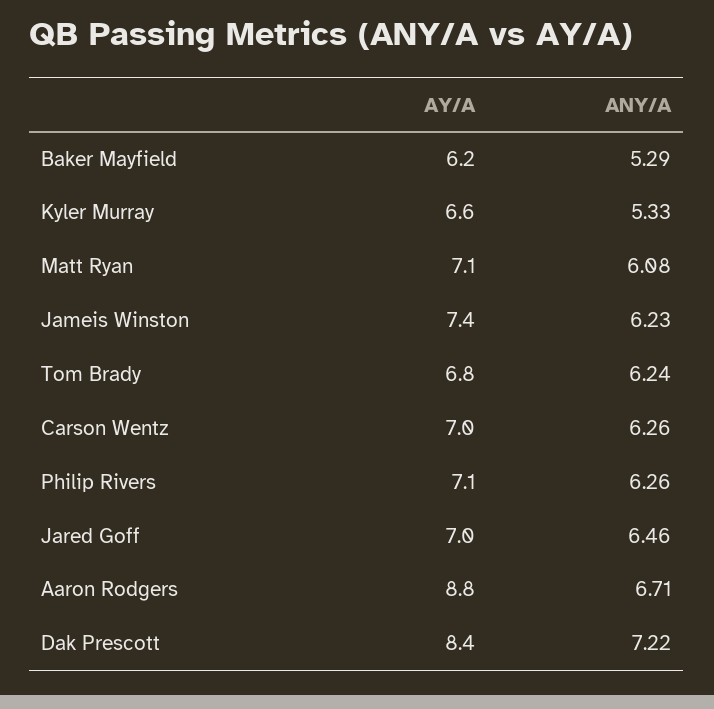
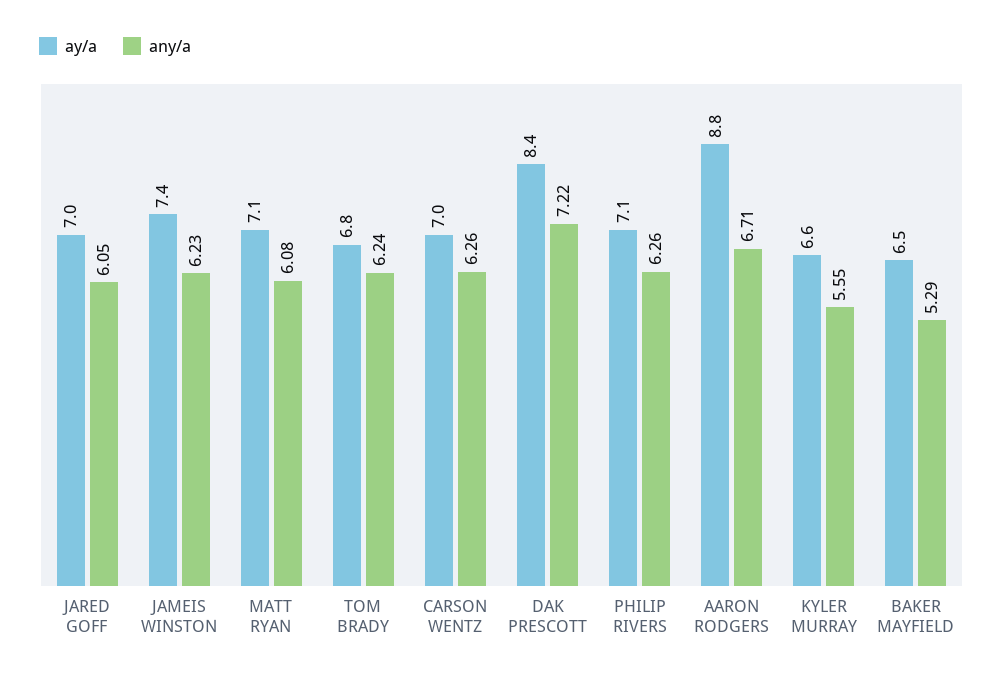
AY/A, Baker Mayfield: 6.2 -> 6.5
ANY/A, Kyler Murray: 5.33 -> 5.55
ANY/A, Jared Goff: 6.46 -> 6.05

